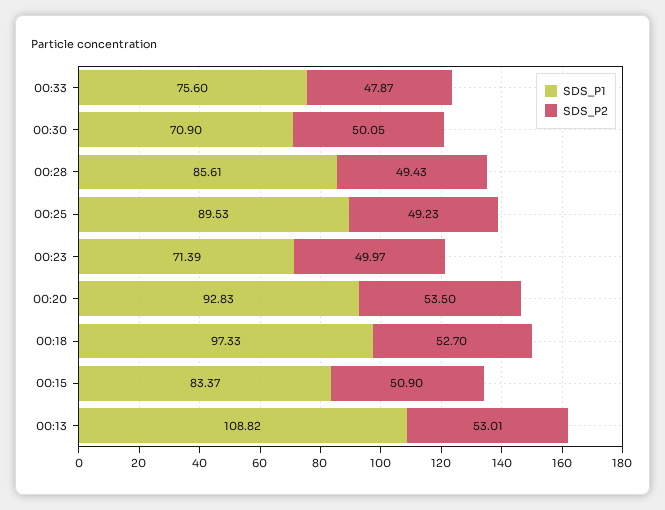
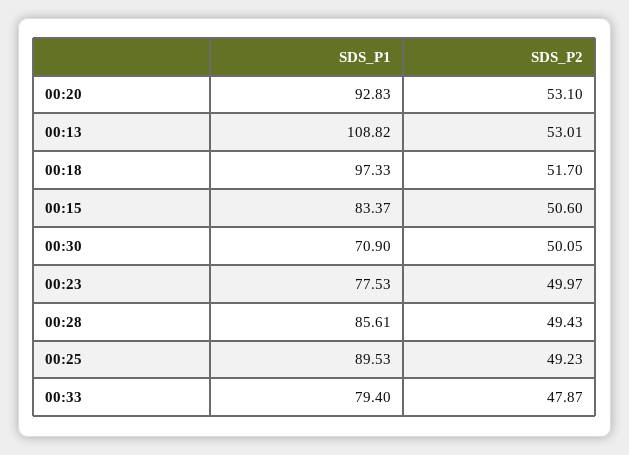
SDS_P1, 00:33: 75.6 -> 79.4
SDS_P1, 00:23: 71.39 -> 77.53
SDS_P2, 00:20: 53.5 -> 53.1
SDS_P2, 00:18: 52.7 -> 51.7
SDS_P2, 00:15: 50.9 -> 50.6

